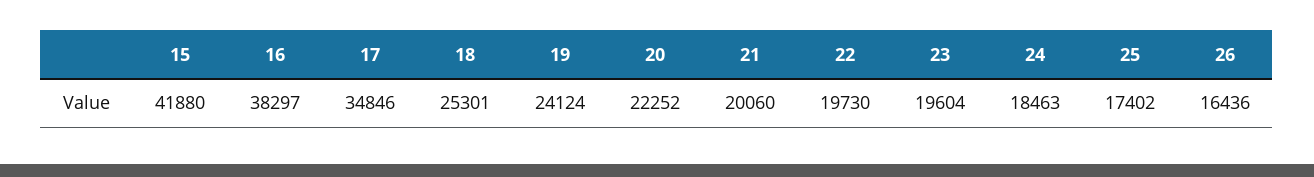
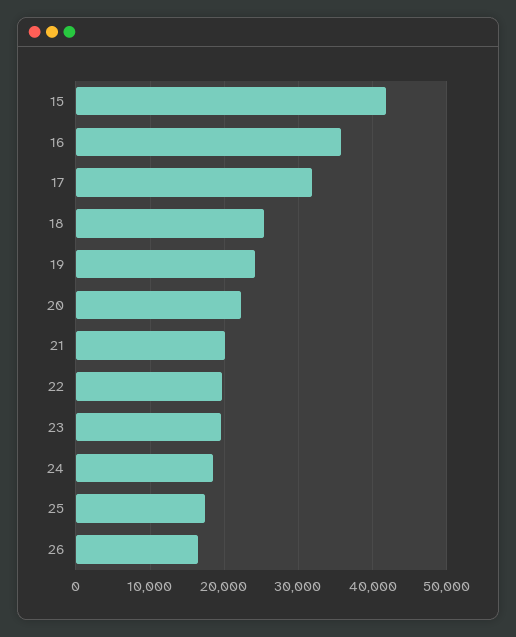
16: 38297 -> 36000
17: 34846 -> 32000

